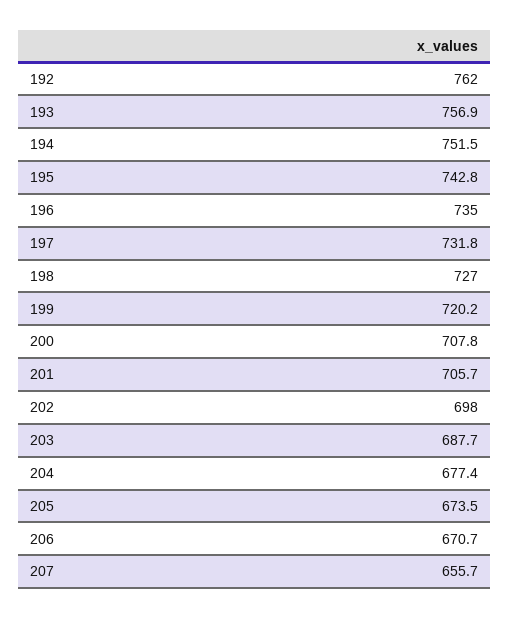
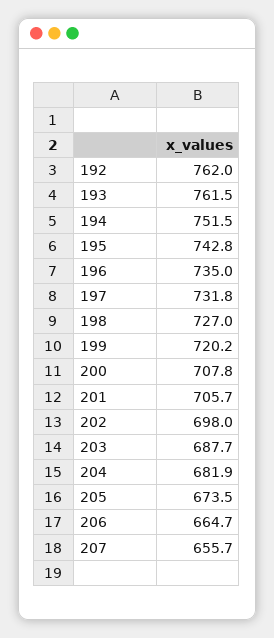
193: 756.9 -> 761.5
204: 677.4 -> 681.9
206: 670.7 -> 664.7

